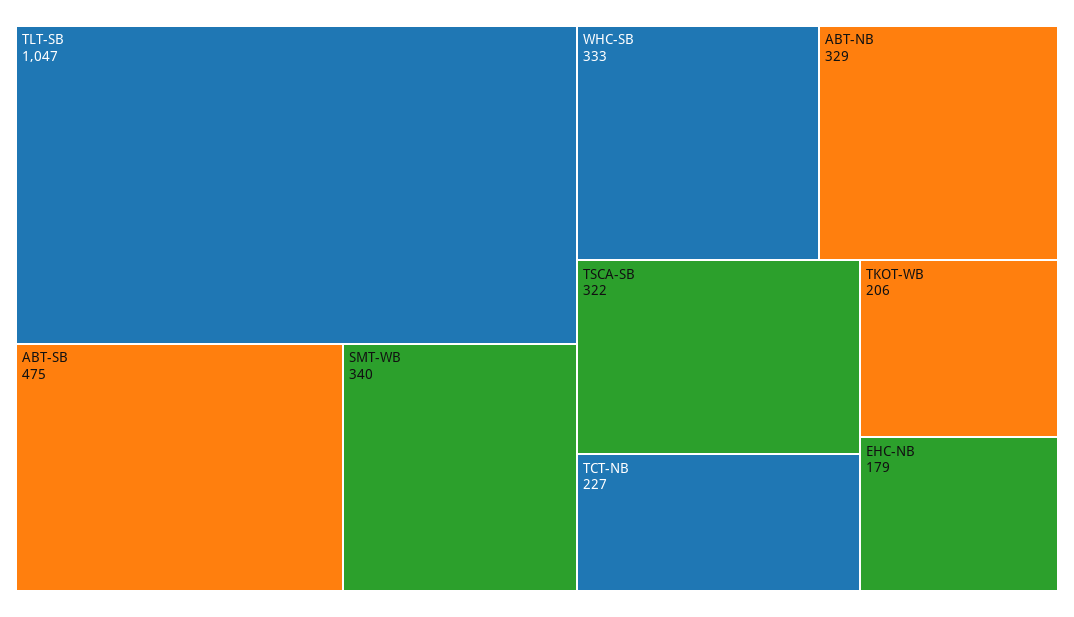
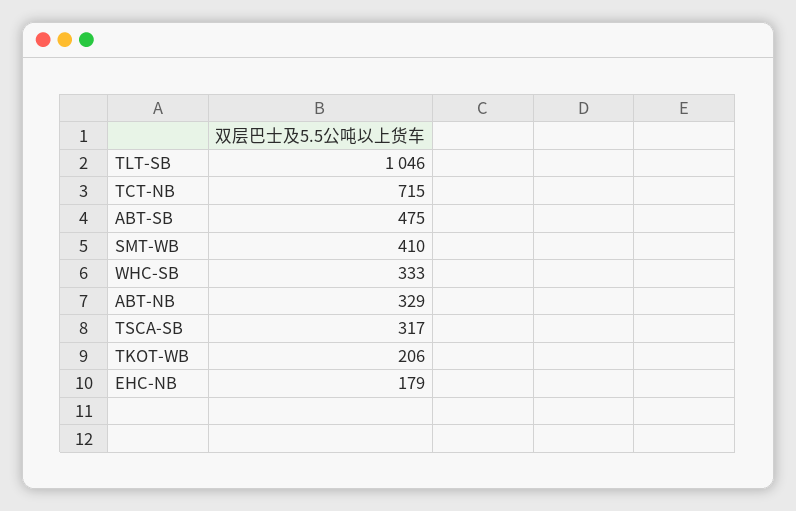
TLT-SB: 1047 -> 1046
SMT-WB: 340 -> 410
TSCA-SB: 322 -> 317
TCT-NB: 227 -> 715

